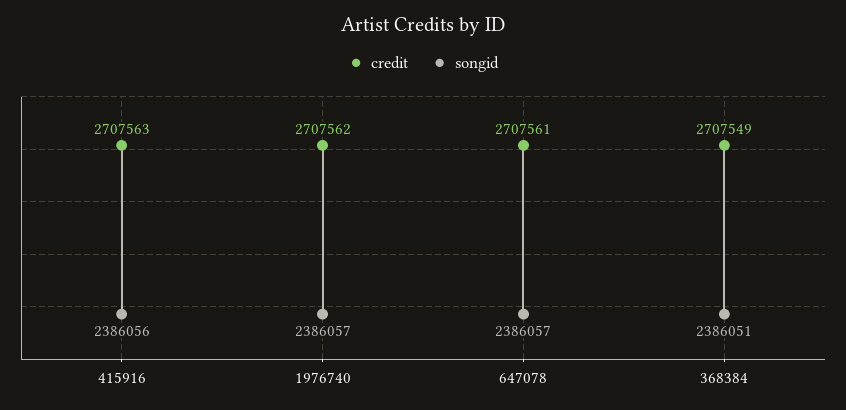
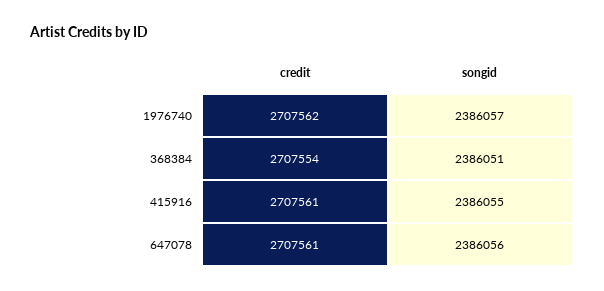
credit, 415916: 2707563 -> 2707561
songid, 415916: 2386056 -> 2386055
songid, 647078: 2386057 -> 2386056
credit, 368384: 2707549 -> 2707554

